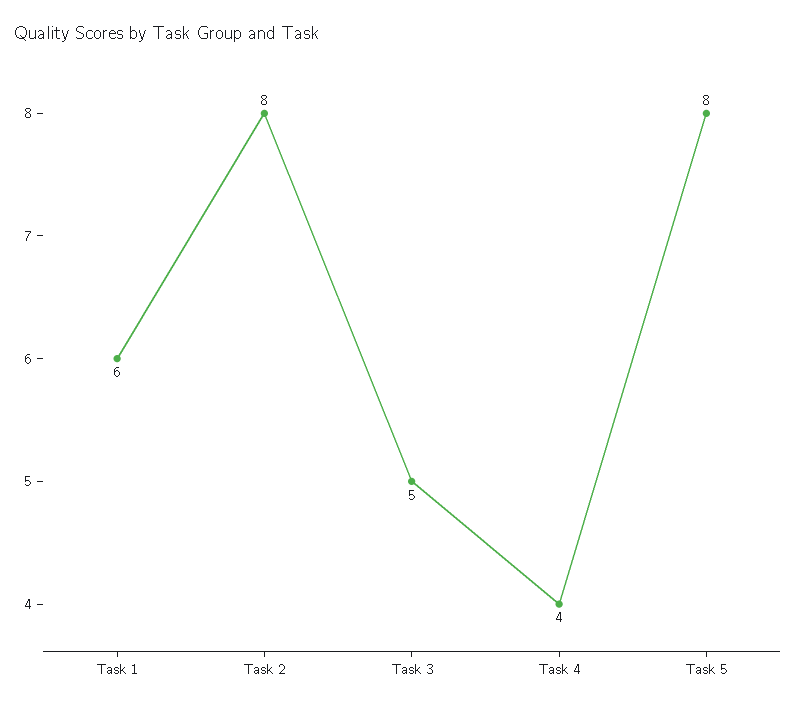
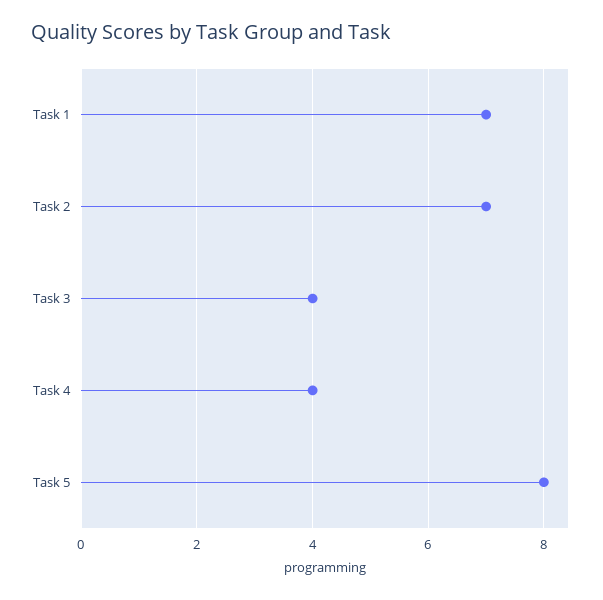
Task 1: 6 -> 7
Task 2: 8 -> 7
Task 3: 5 -> 4

